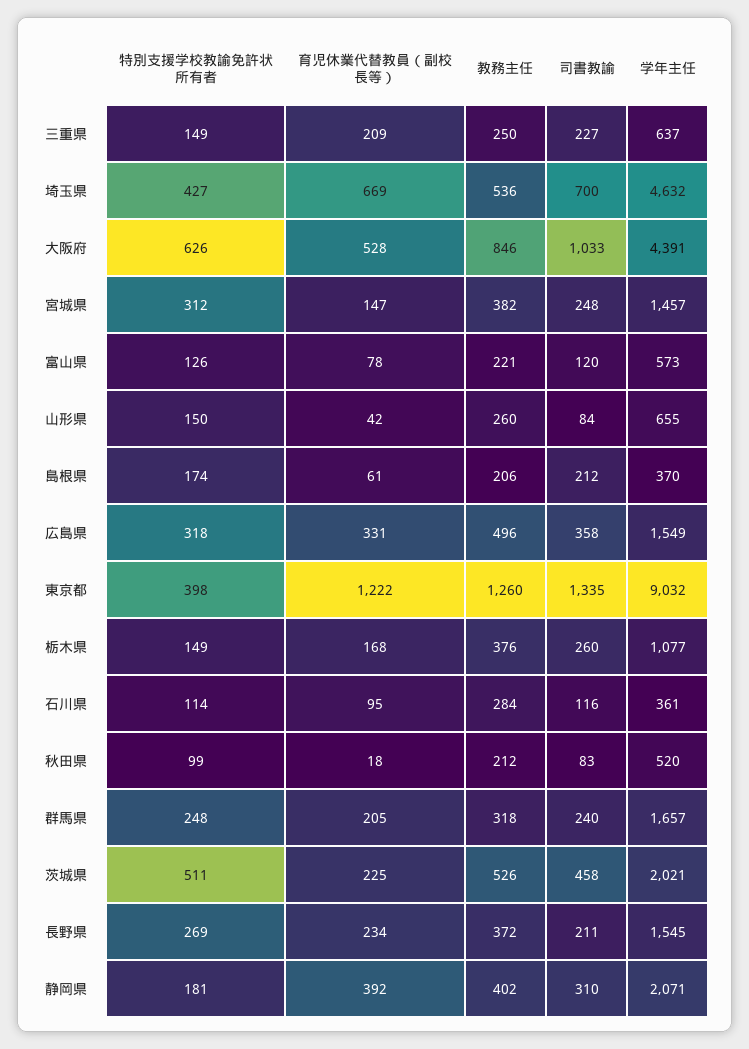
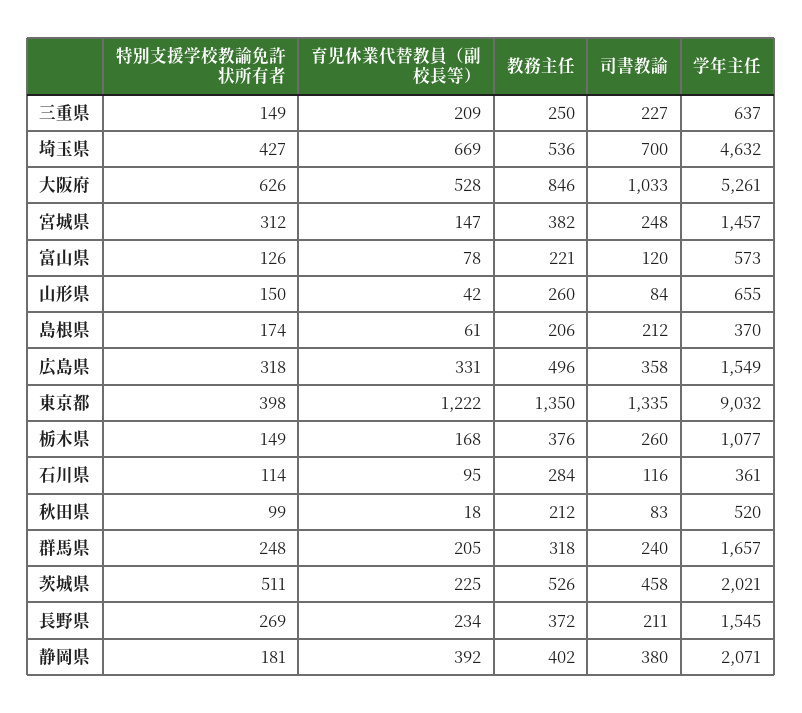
学年主任, 大阪府: 4391 -> 5261
教務主任, 東京都: 1260 -> 1350
司書教諭, 静岡県: 310 -> 380

